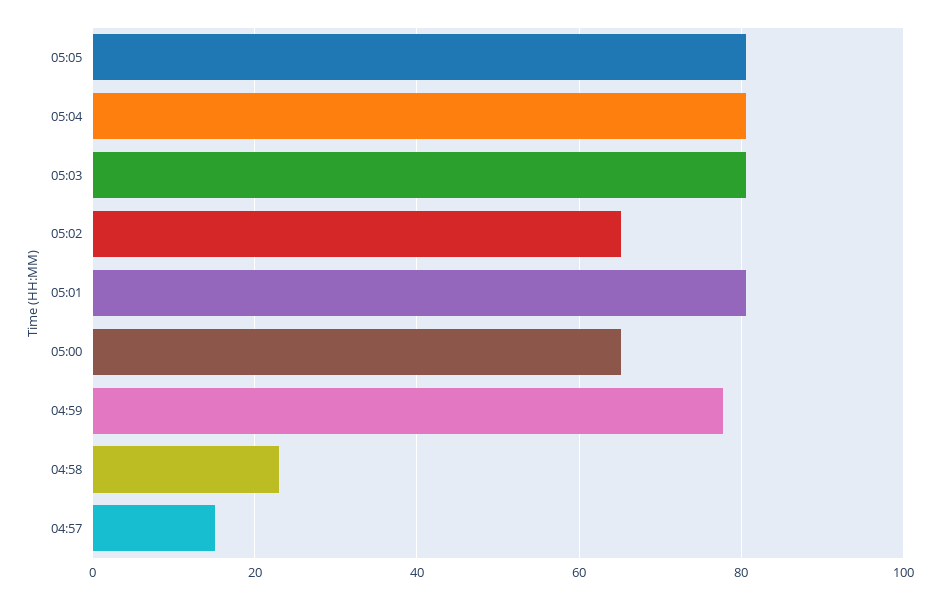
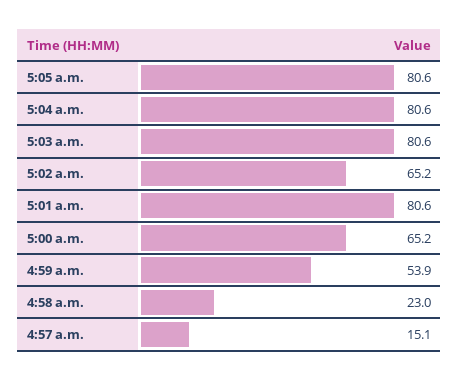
04:59: 78 -> 53.9

